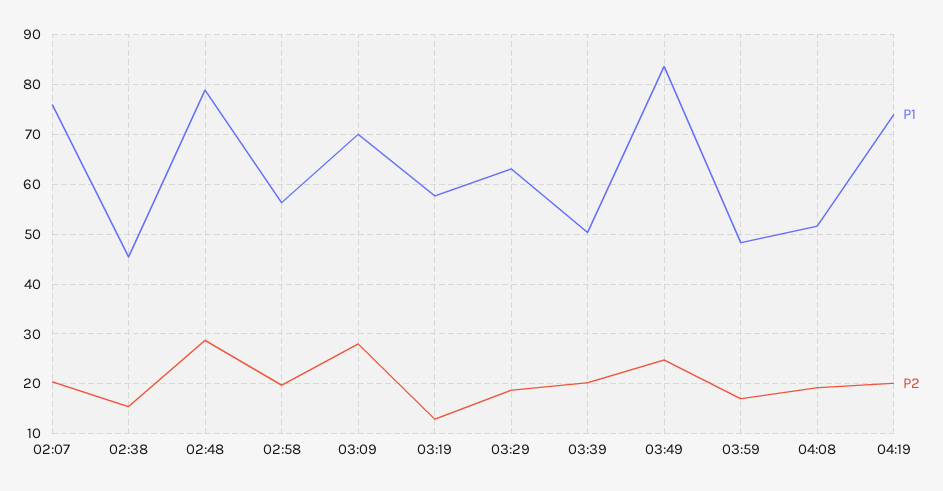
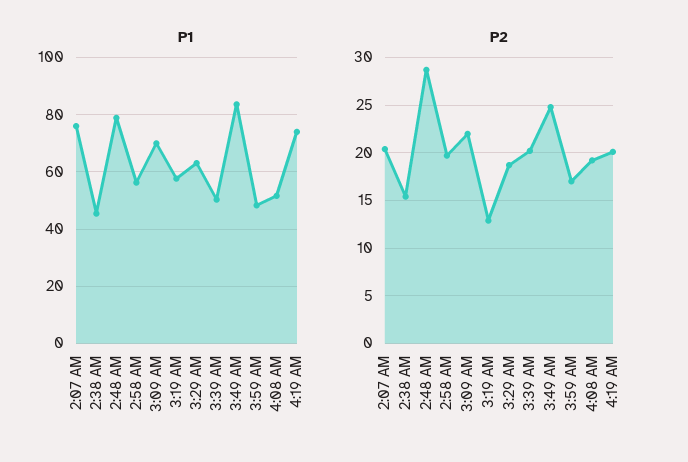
P2, 03:09: 28 -> 22

